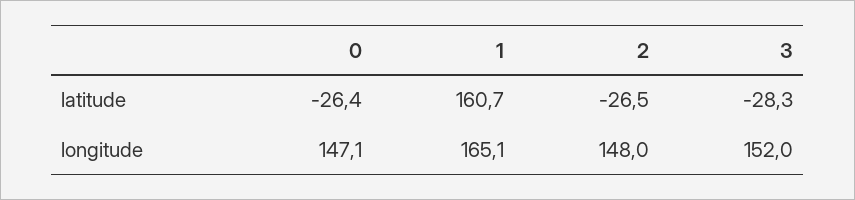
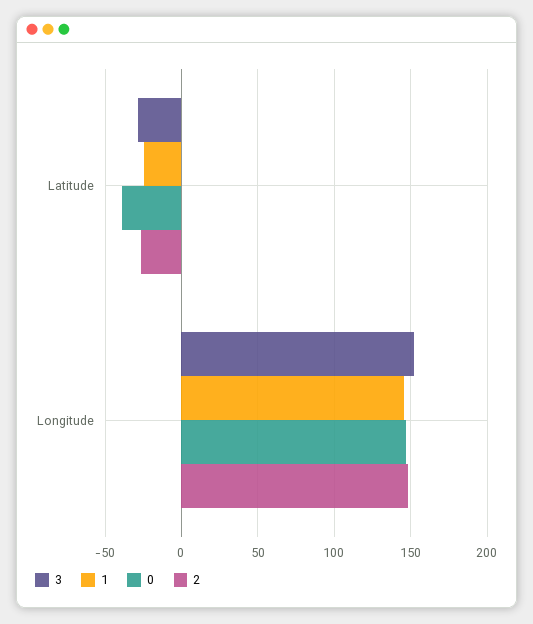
0, latitude: -26.4 -> -40
1, latitude: 160.7 -> -25
1, longitude: 165.1 -> 145

